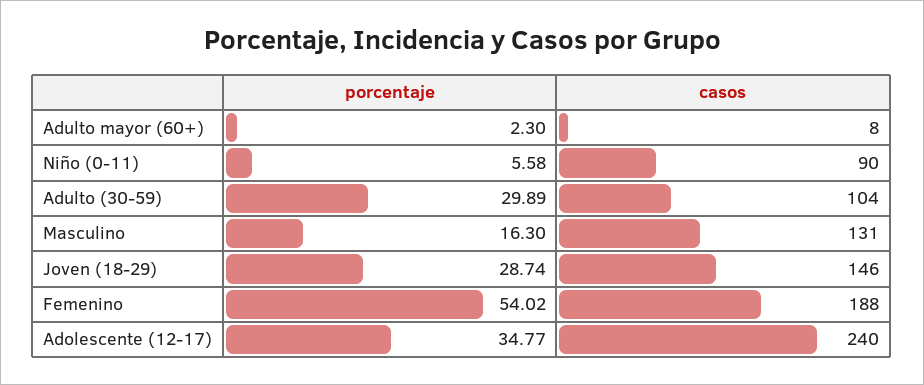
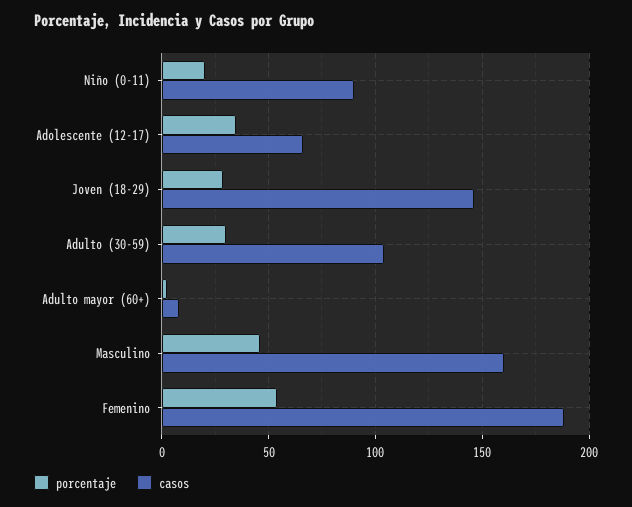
porcentaje, Niño (0-11): 5.58 -> 20
porcentaje, Masculino: 16.3 -> 45
casos, Masculino: 131 -> 160
casos, Adolescente (12-17): 240 -> 65

